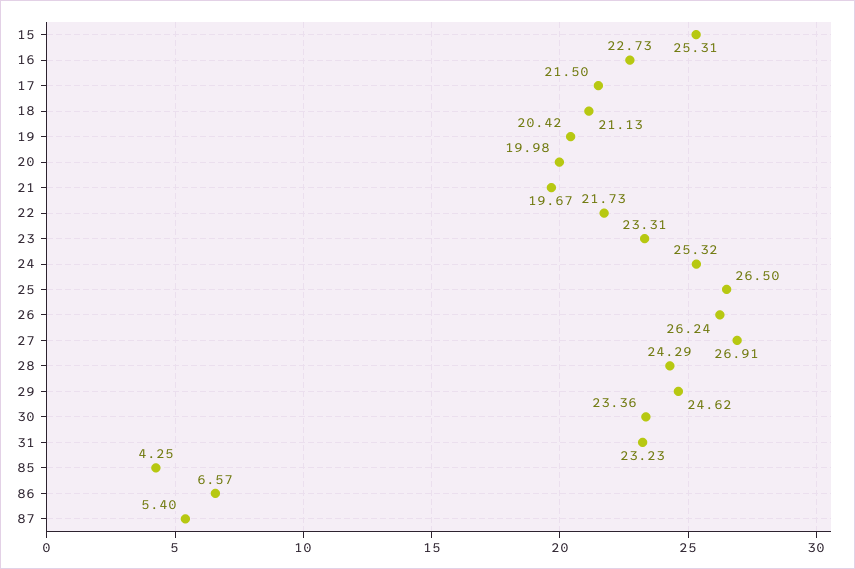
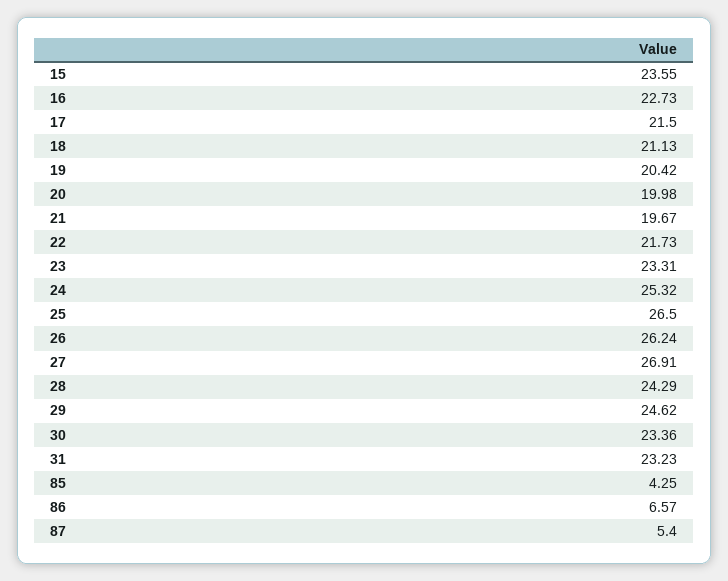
15: 25.31 -> 23.55

